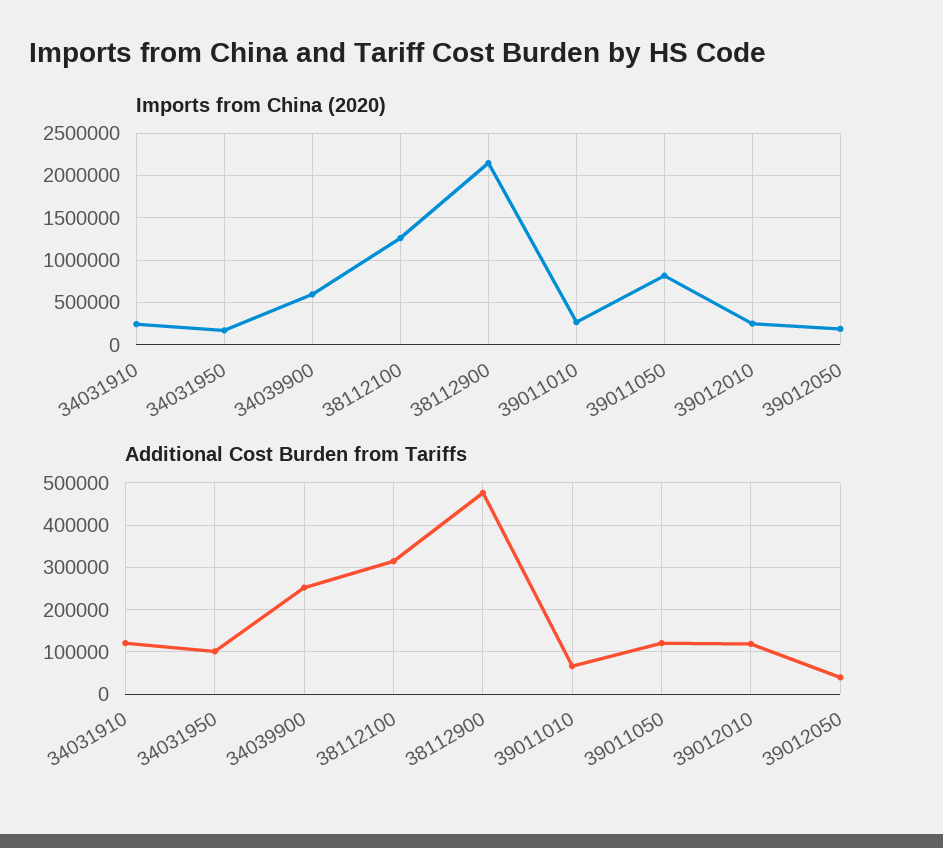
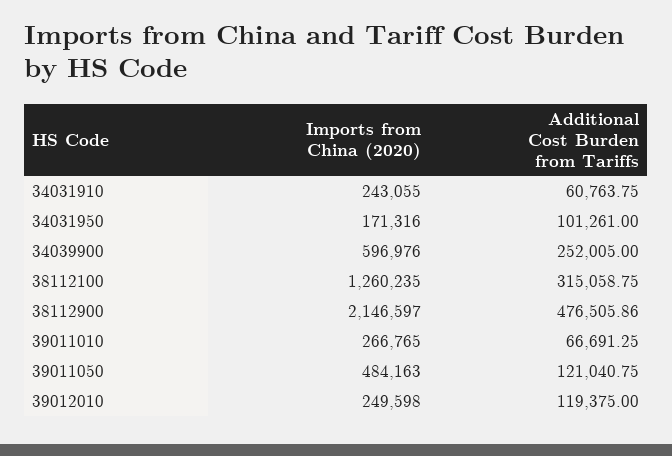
Imports from China (2020), 39011050: 800000 -> 484163
Imports from China (2020), 39012050: 200000 -> none
Additional Cost Burden from Tariffs, 34031910: 120000 -> 60763.75
Additional Cost Burden from Tariffs, 39012050: 40000 -> none

